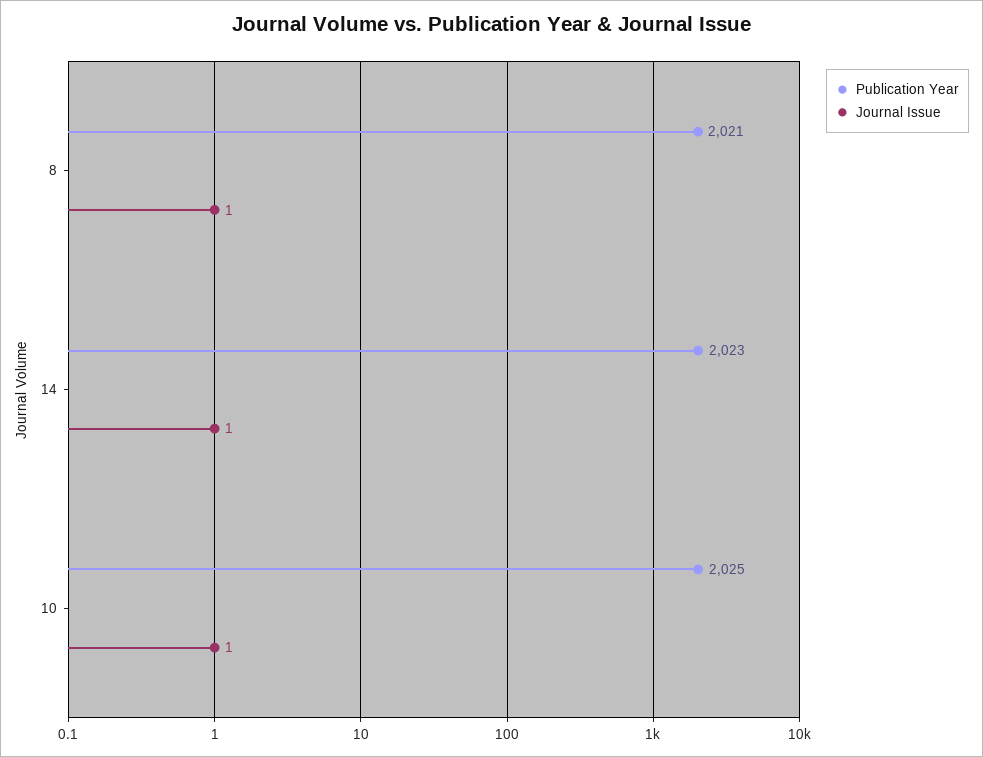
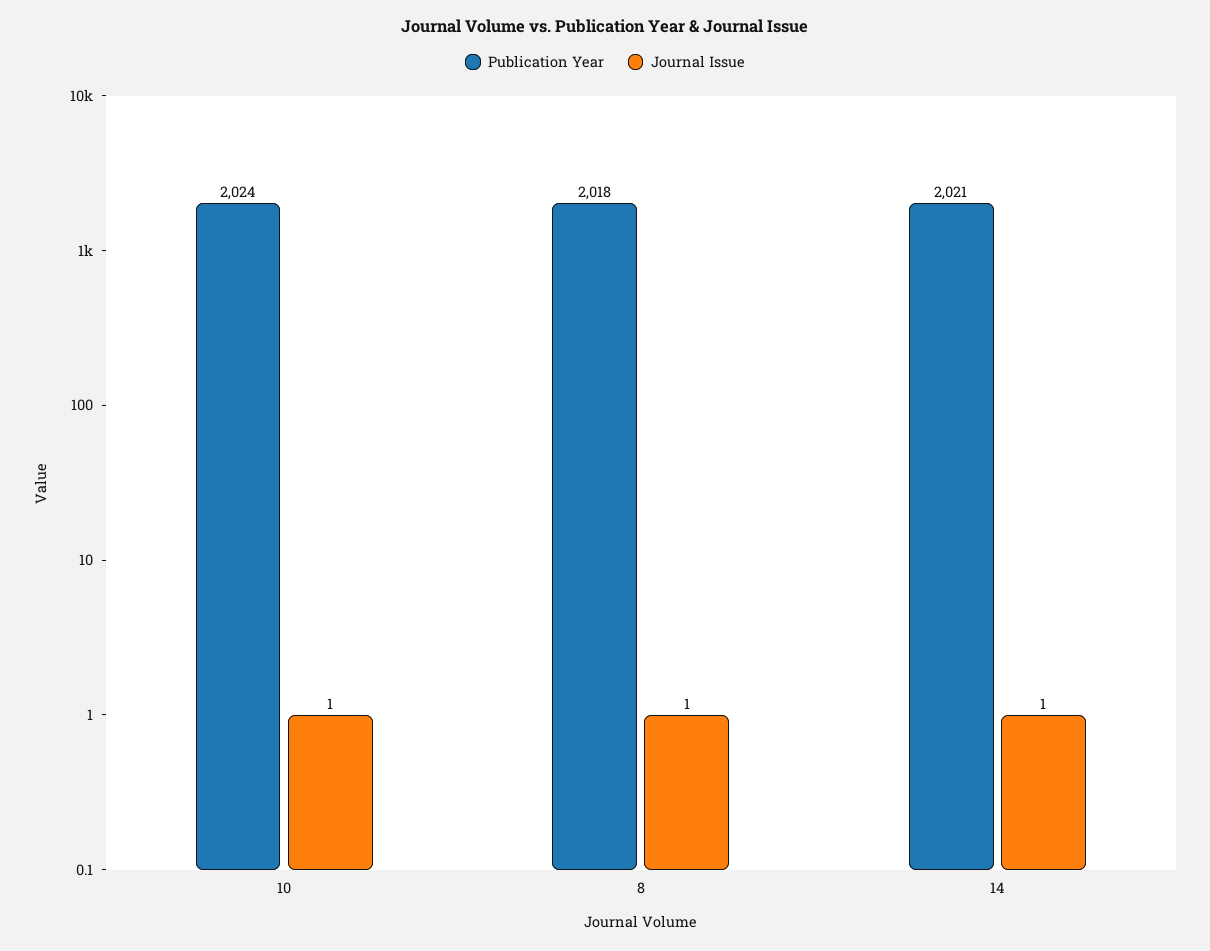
Publication Year, 8: 2021 -> 2018
Publication Year, 14: 2023 -> 2021
Publication Year, 10: 2025 -> 2024

